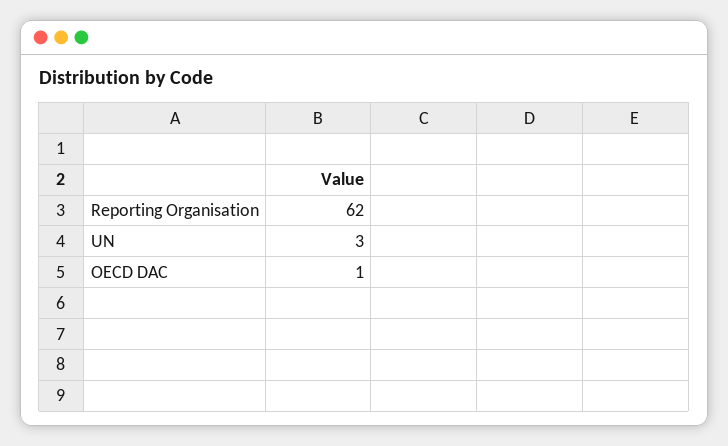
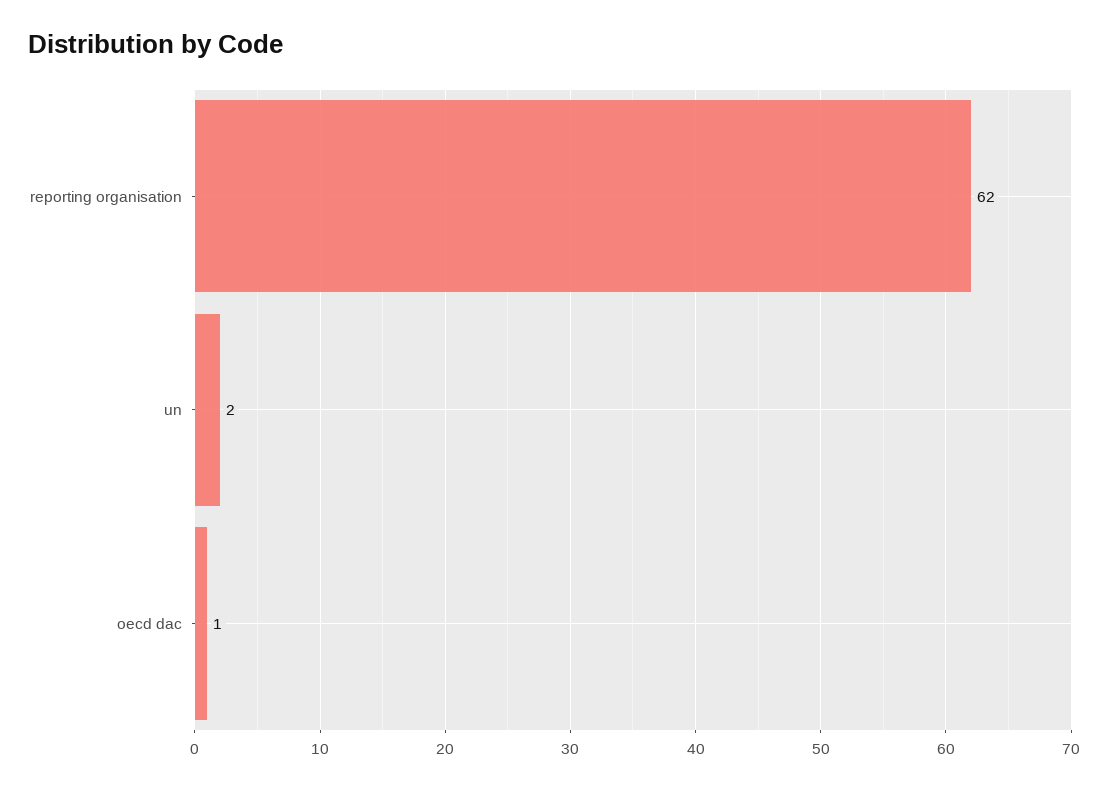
UN: 3 -> 2

